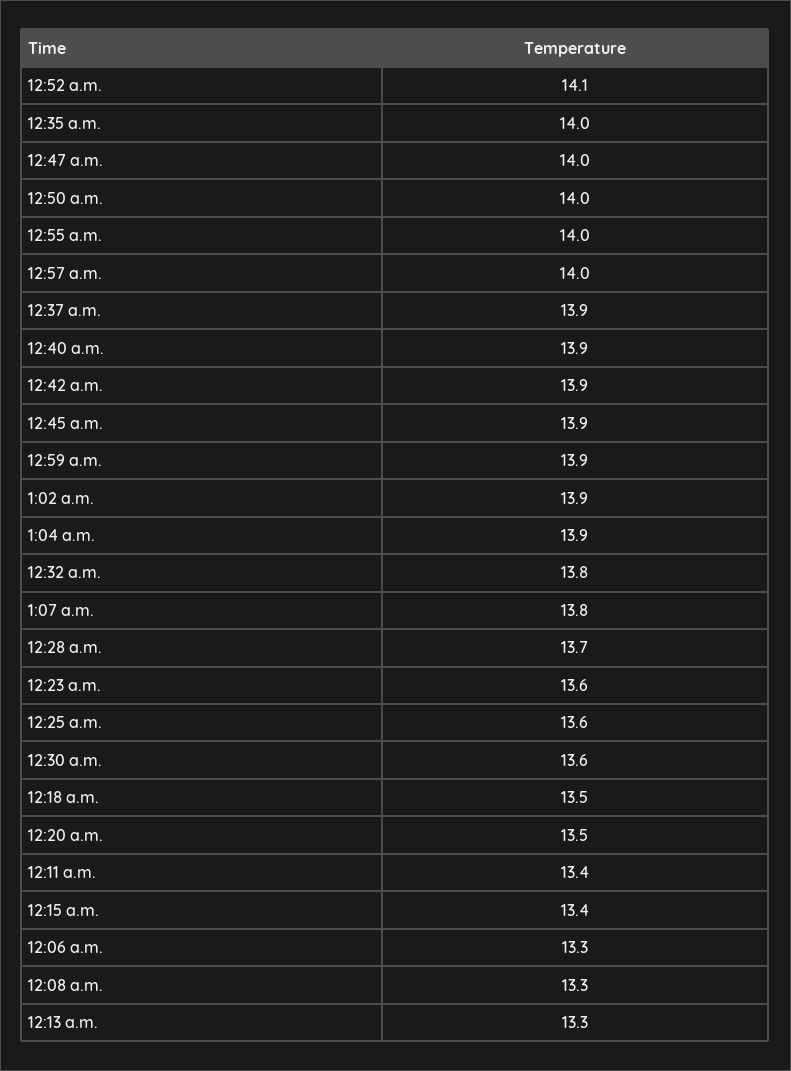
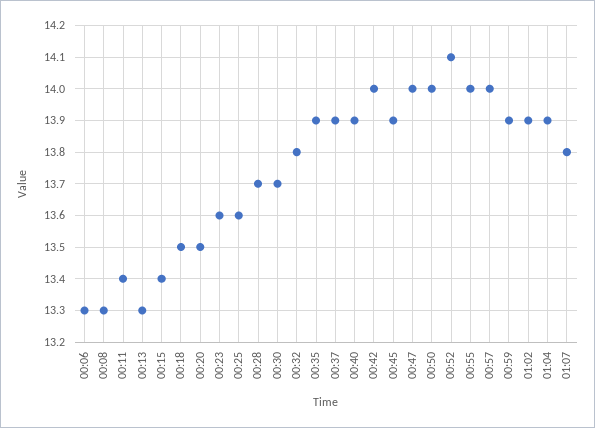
12:35 a.m.: 14 -> 13.9
12:42 a.m.: 13.9 -> 14
12:30 a.m.: 13.6 -> 13.7

